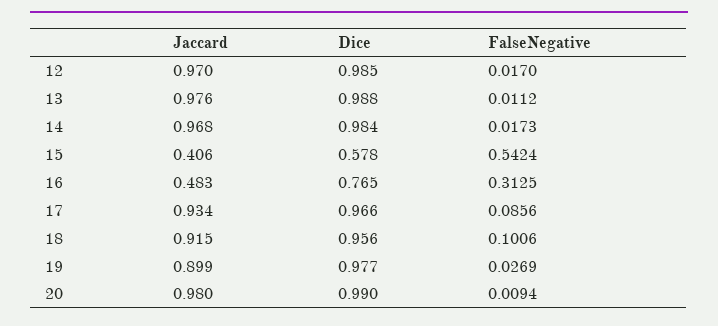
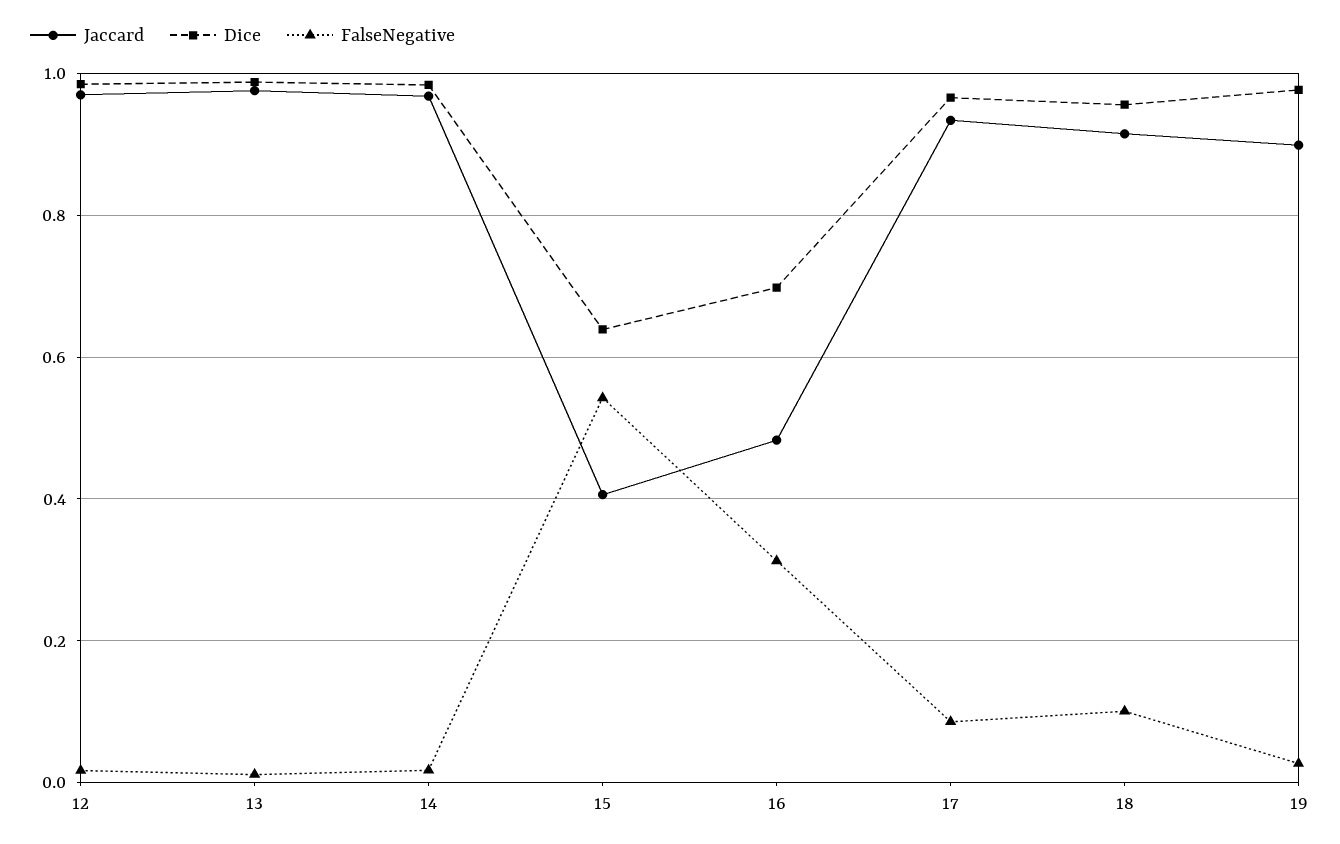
Dice, 15: 0.578 -> 0.64
Dice, 16: 0.765 -> 0.7
Jaccard, 20: 0.98 -> none
Dice, 20: 0.99 -> none
FalseNegative, 20: 0.0094 -> none

